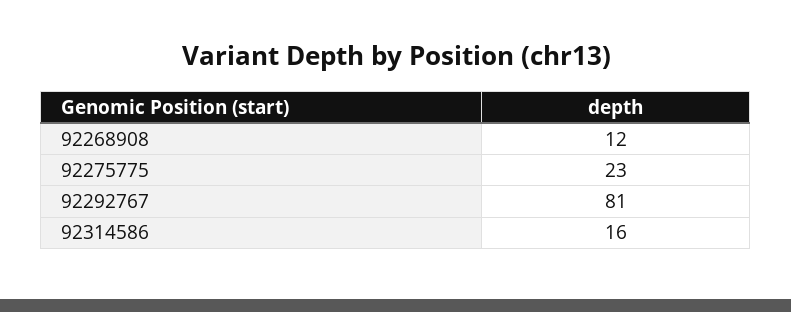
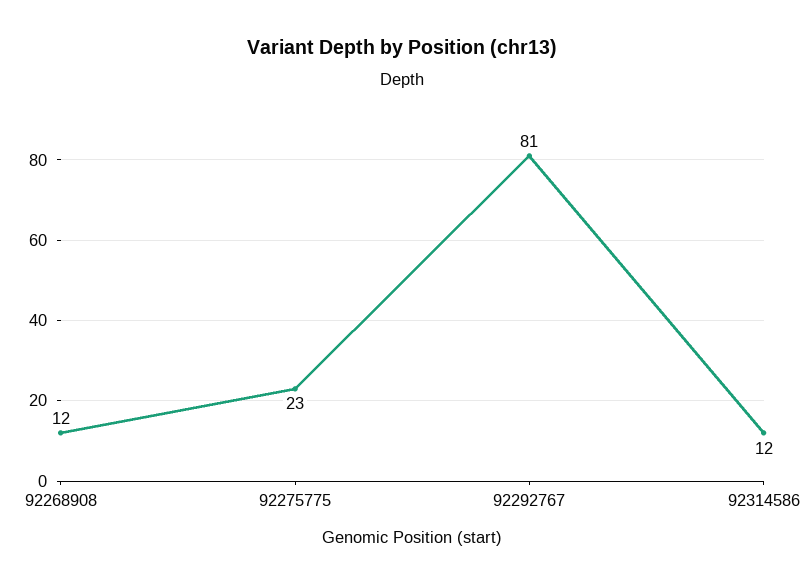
92314586: 16 -> 12

